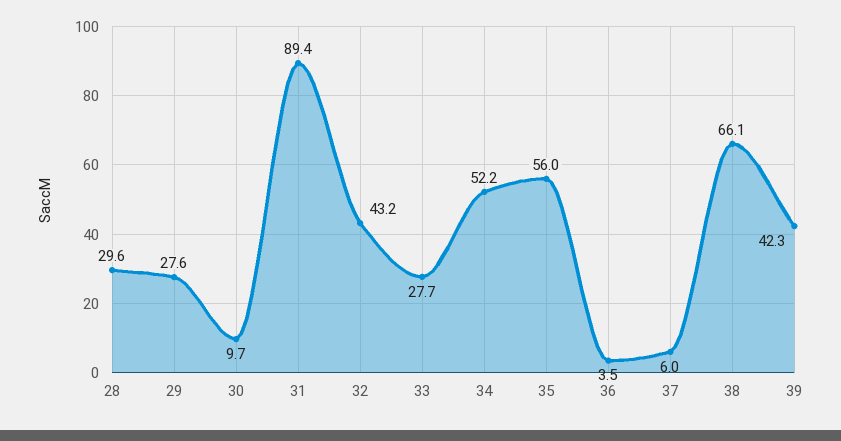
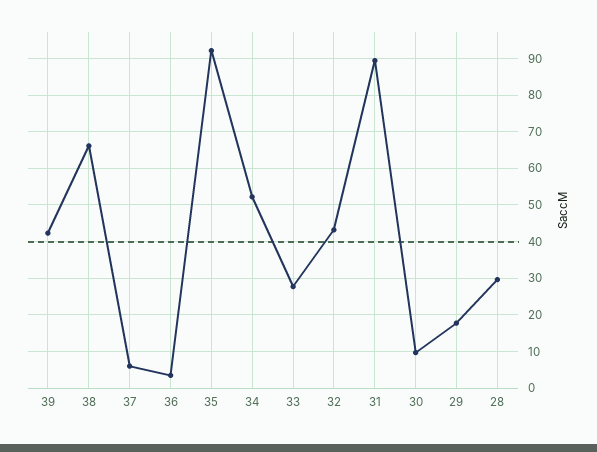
29: 27.6 -> 18
35: 56 -> 92

